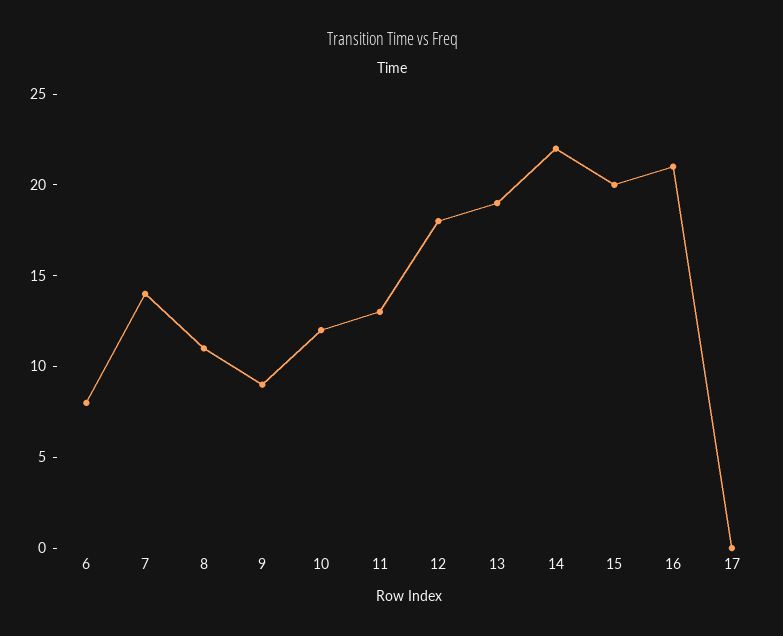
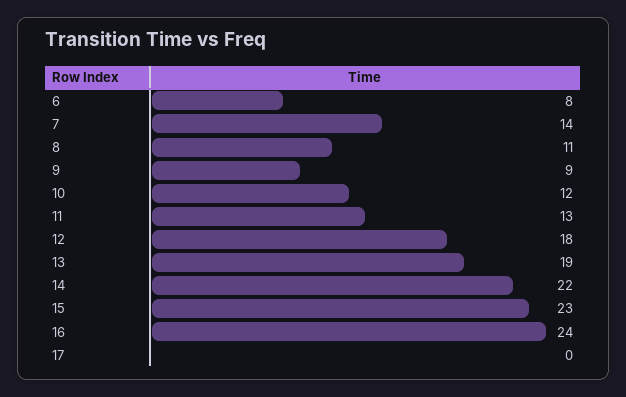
15: 20 -> 23
16: 21 -> 24

